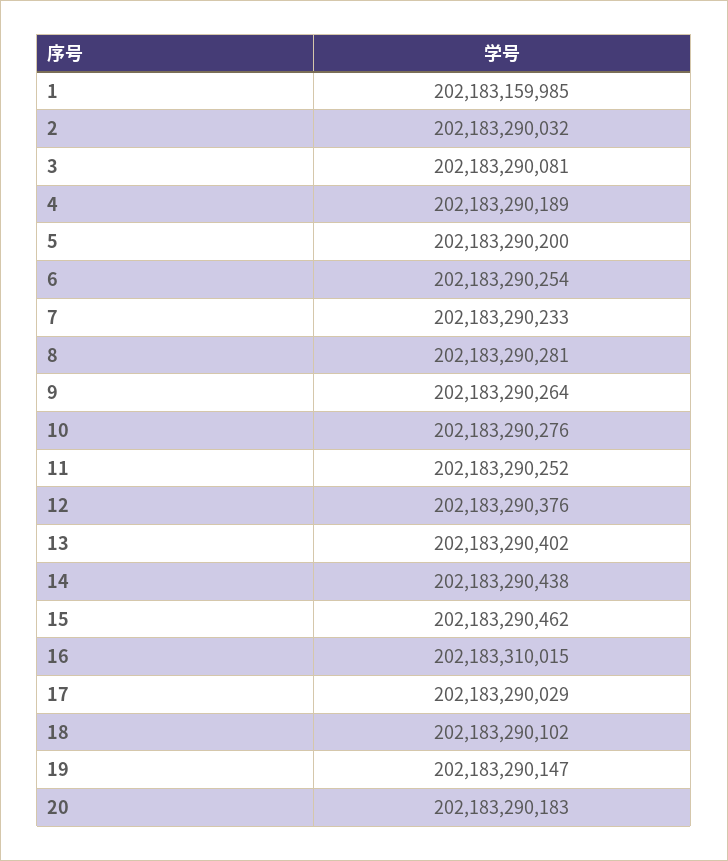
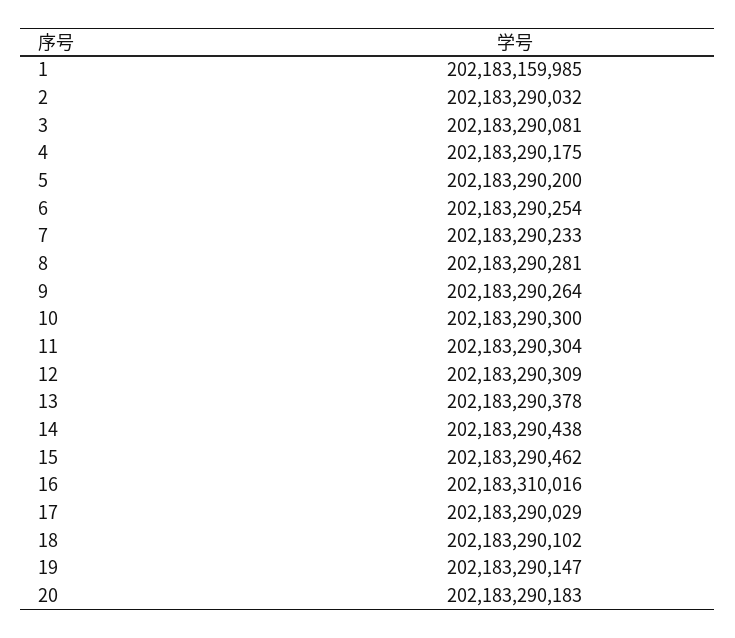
4: 202183290189 -> 202183290175
10: 202183290276 -> 202183290300
11: 202183290252 -> 202183290304
12: 202183290376 -> 202183290309
13: 202183290402 -> 202183290378
16: 202183310015 -> 202183310016

